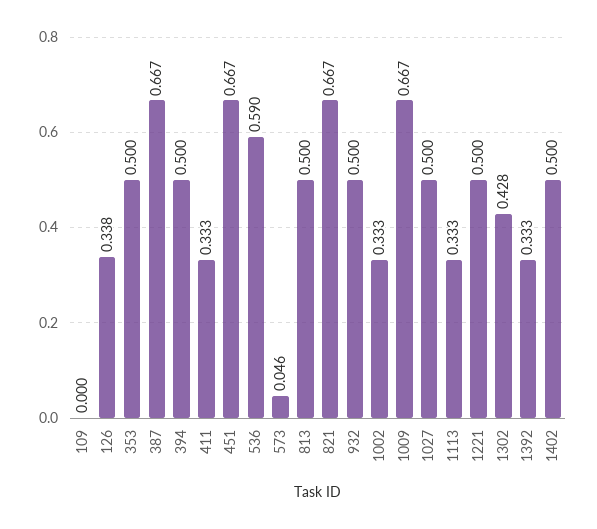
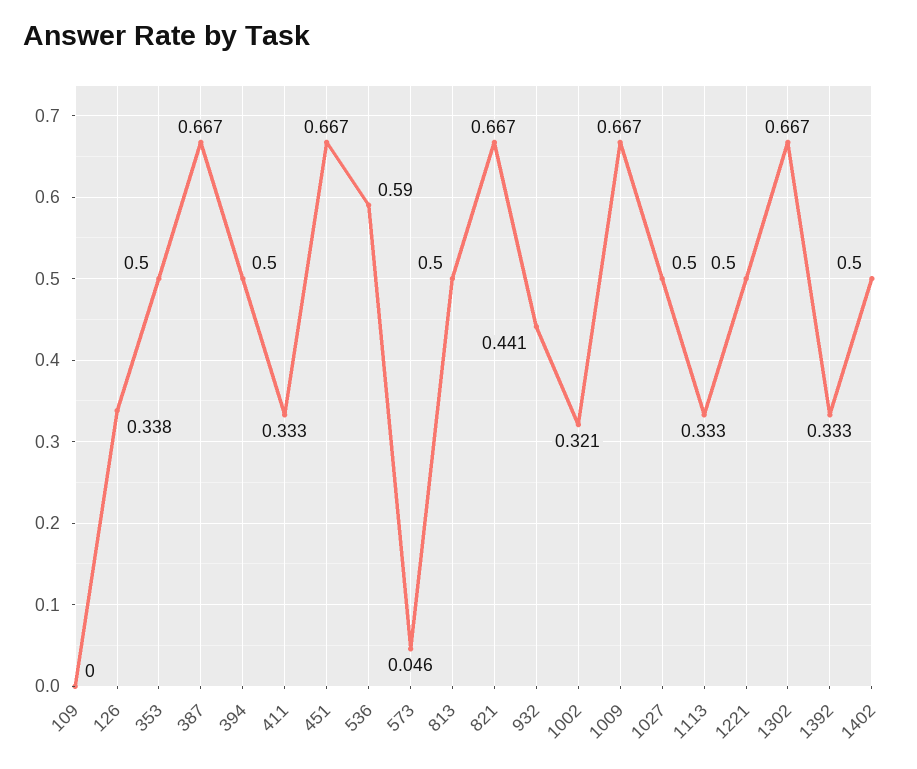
932: 0.5 -> 0.441
1002: 0.333 -> 0.321
1302: 0.428 -> 0.667

